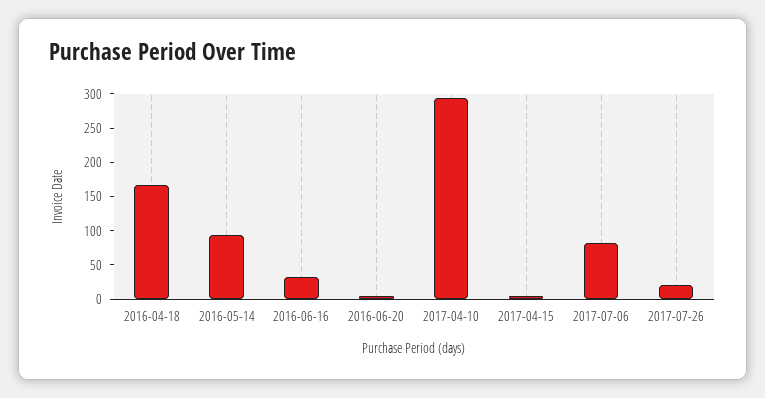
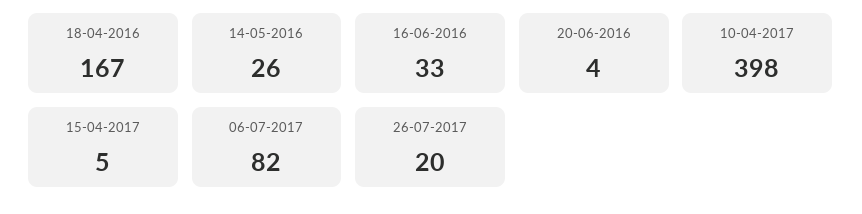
2016-05-14: 100 -> 26
2017-04-10: 300 -> 398

